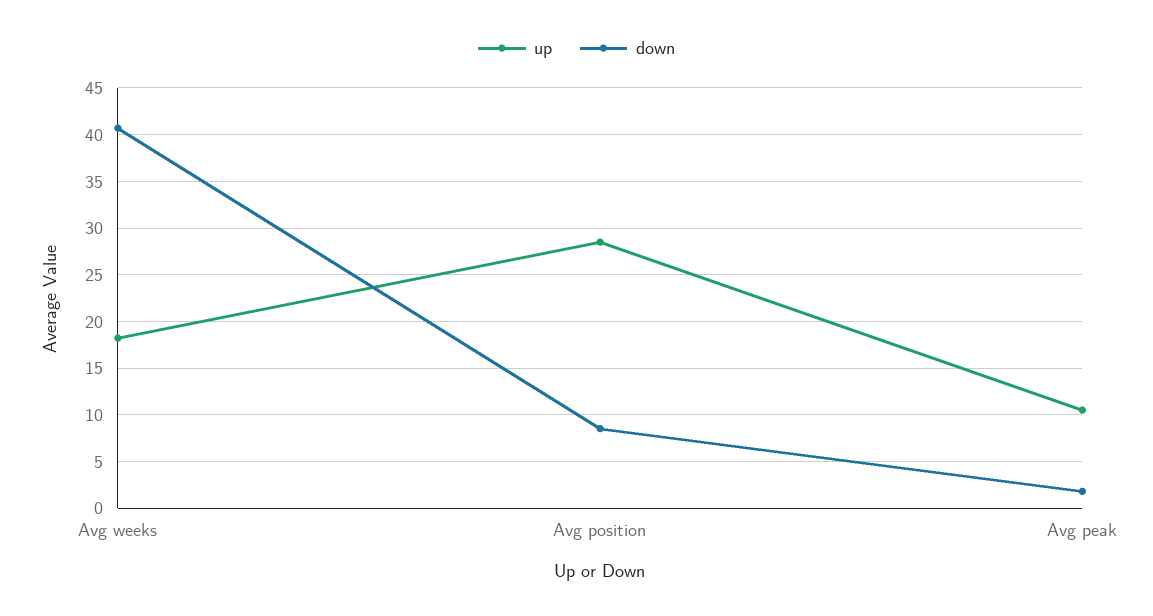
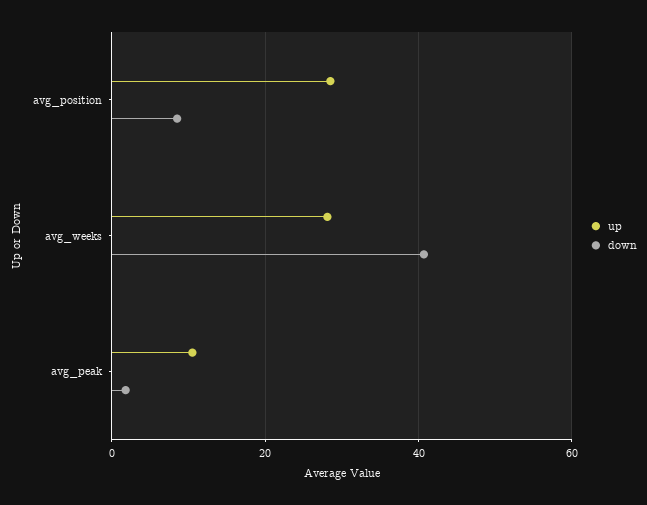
up, Avg weeks: 18 -> 28

